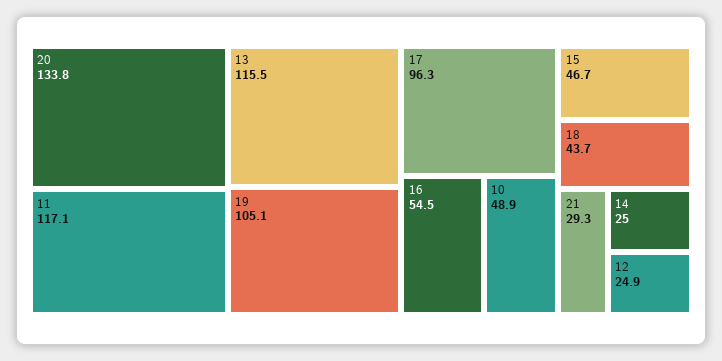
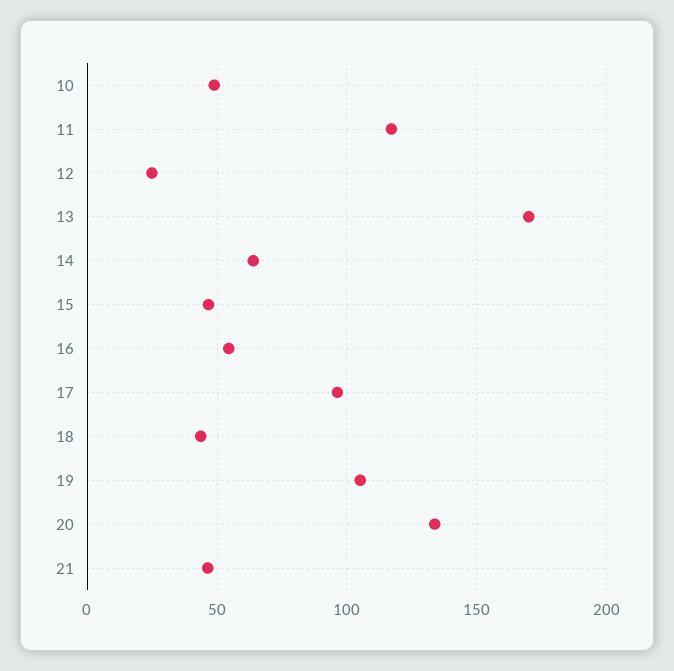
13: 115.5 -> 170
21: 29.3 -> 45
14: 25 -> 65

